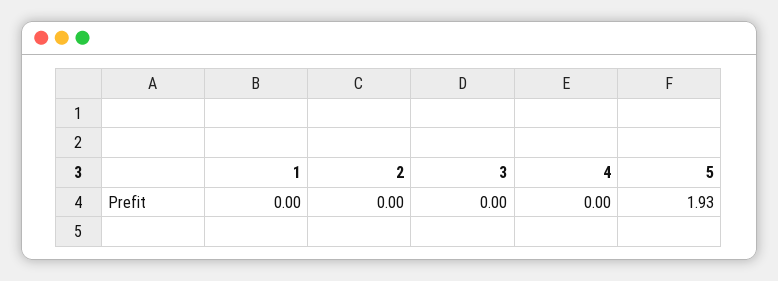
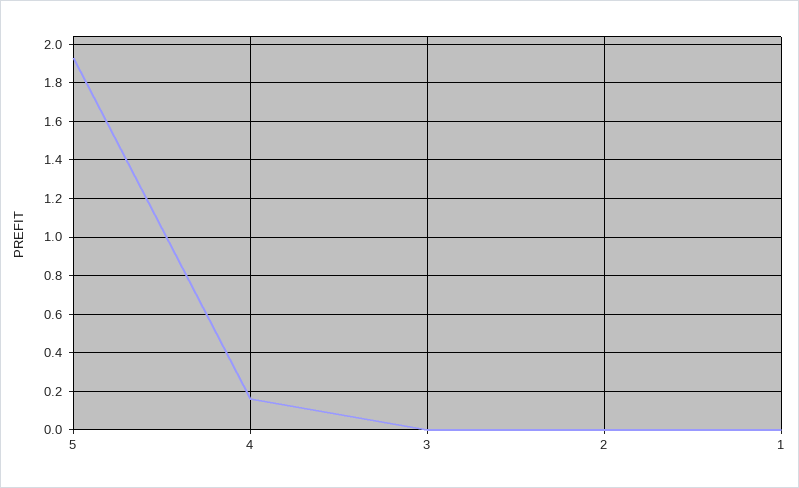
4: 0 -> 0.15

